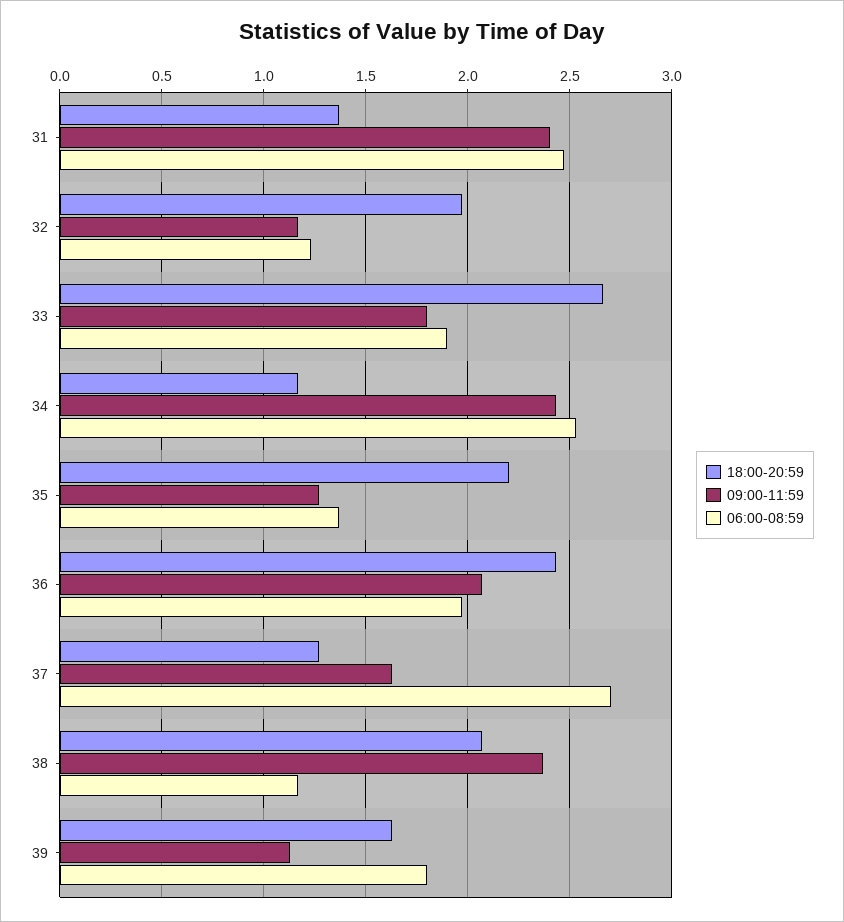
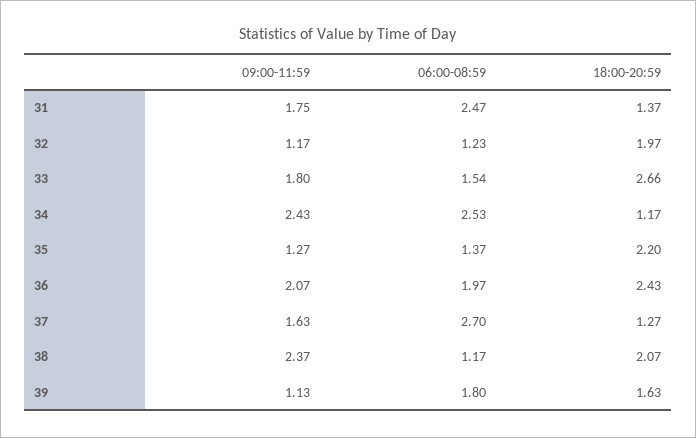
09:00-11:59, 31: 2.4 -> 1.75
06:00-08:59, 33: 1.9 -> 1.54

